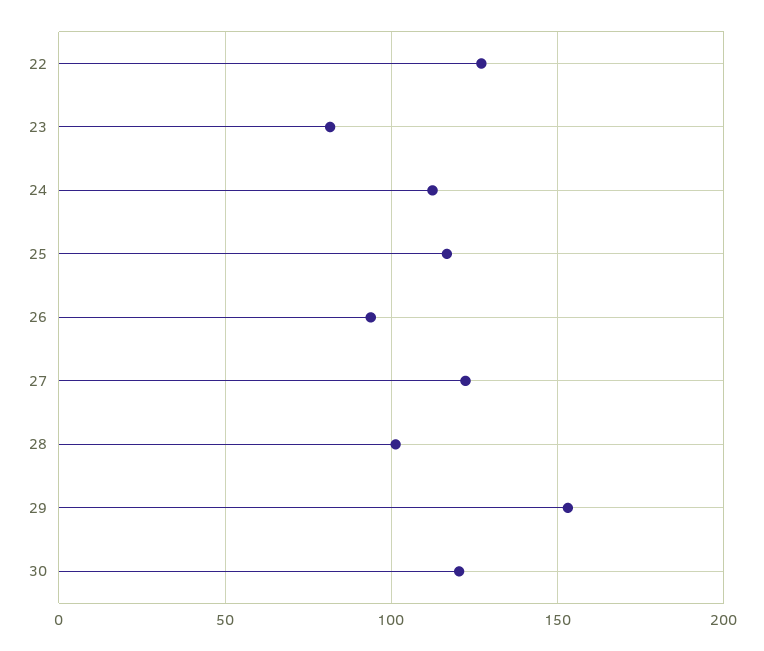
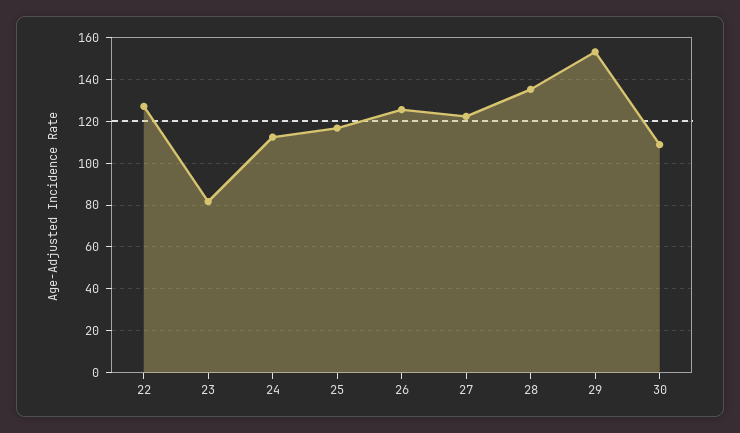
26: 95 -> 125
28: 100 -> 135
30: 120 -> 110

